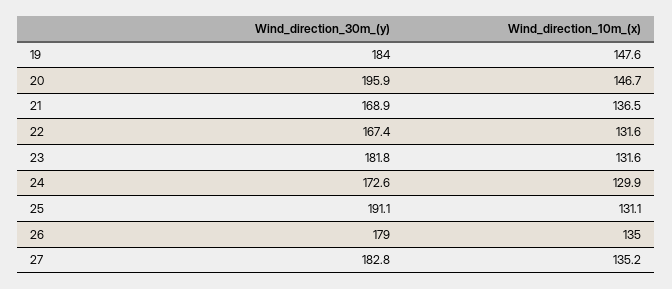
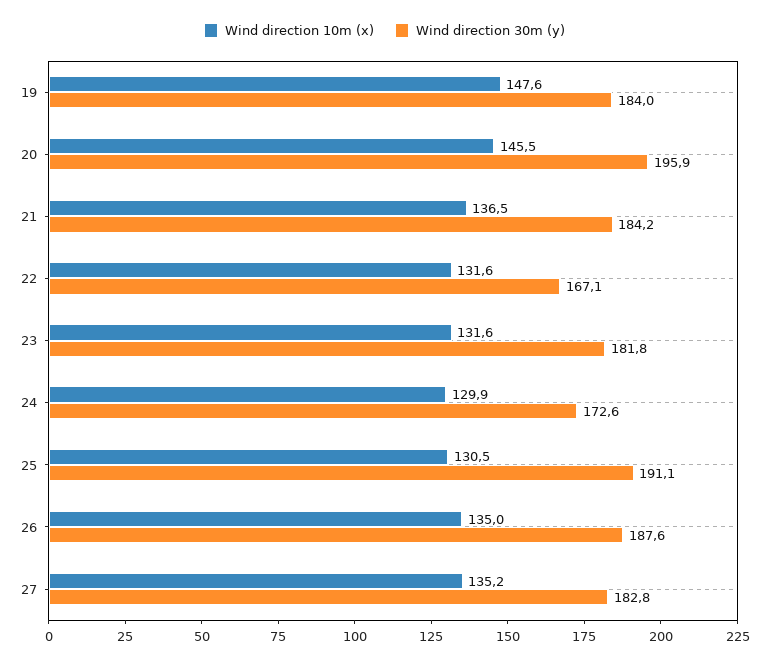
Wind_direction_10m_(x), 20: 146.7 -> 145.5
Wind_direction_30m_(y), 21: 168.9 -> 184.2
Wind_direction_30m_(y), 22: 167.4 -> 167.1
Wind_direction_10m_(x), 25: 131.1 -> 130.5
Wind_direction_30m_(y), 26: 179 -> 187.6

